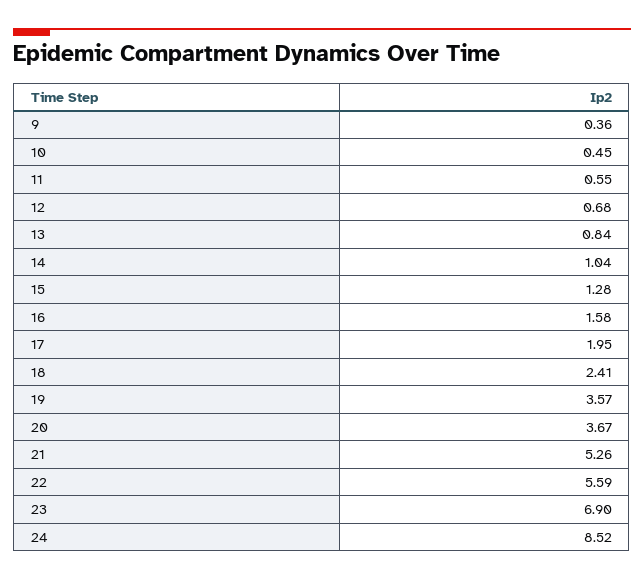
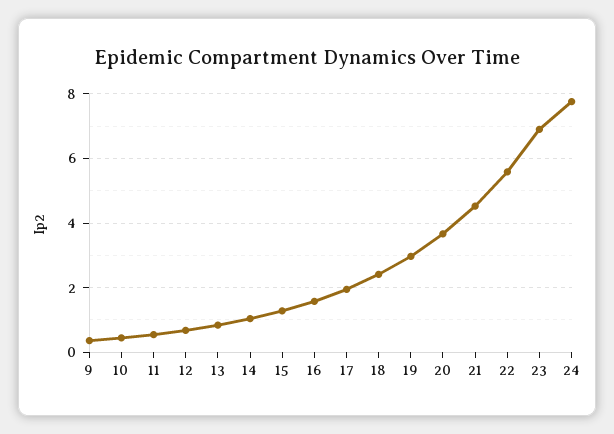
19: 3.57 -> 3
21: 5.26 -> 4.6
24: 8.52 -> 7.8

